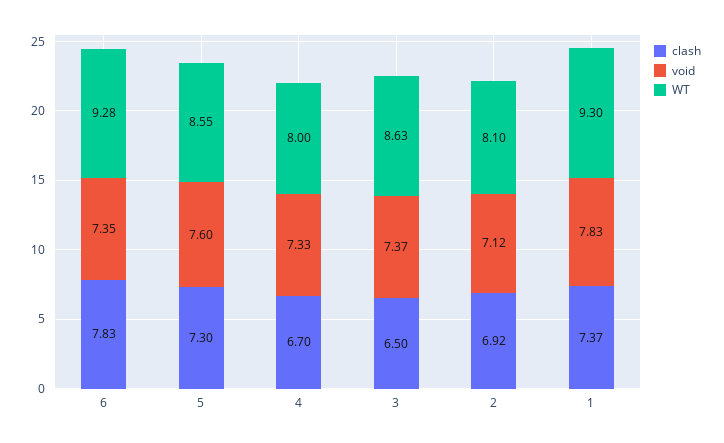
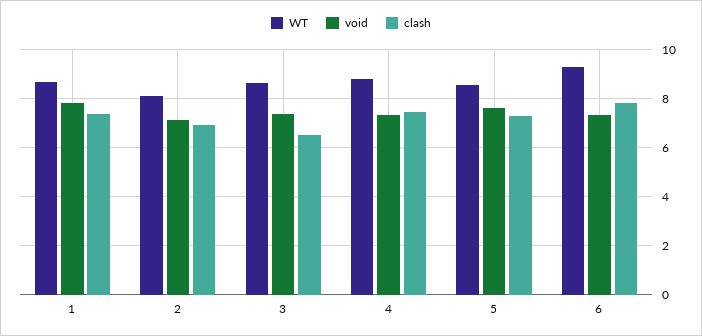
clash, 4: 6.7 -> 7.5
WT, 4: 8 -> 8.75
WT, 1: 9.3 -> 8.75

